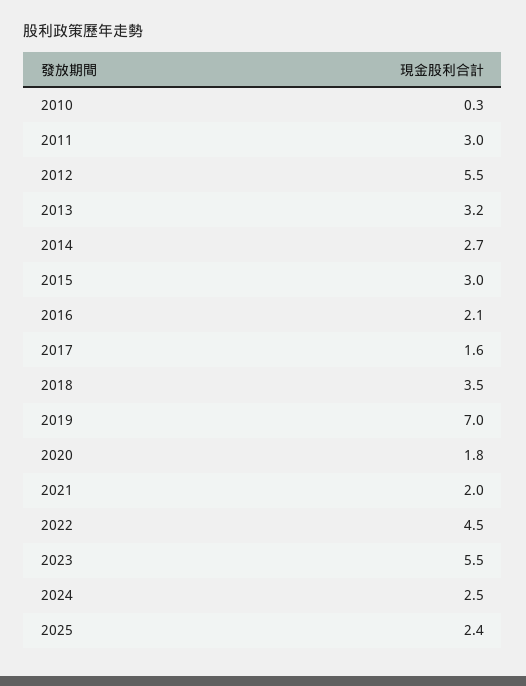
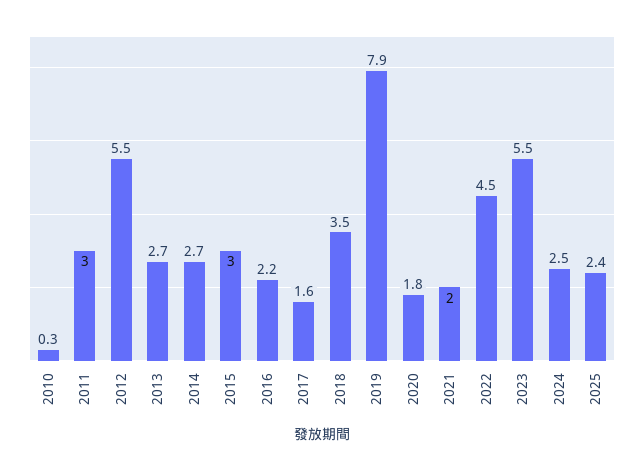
2013: 3.2 -> 2.7
2016: 2.1 -> 2.2
2019: 7 -> 7.9

